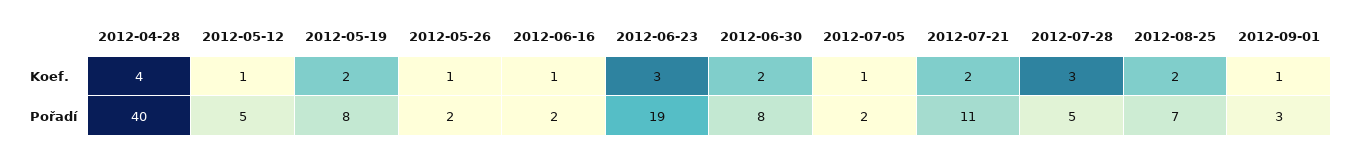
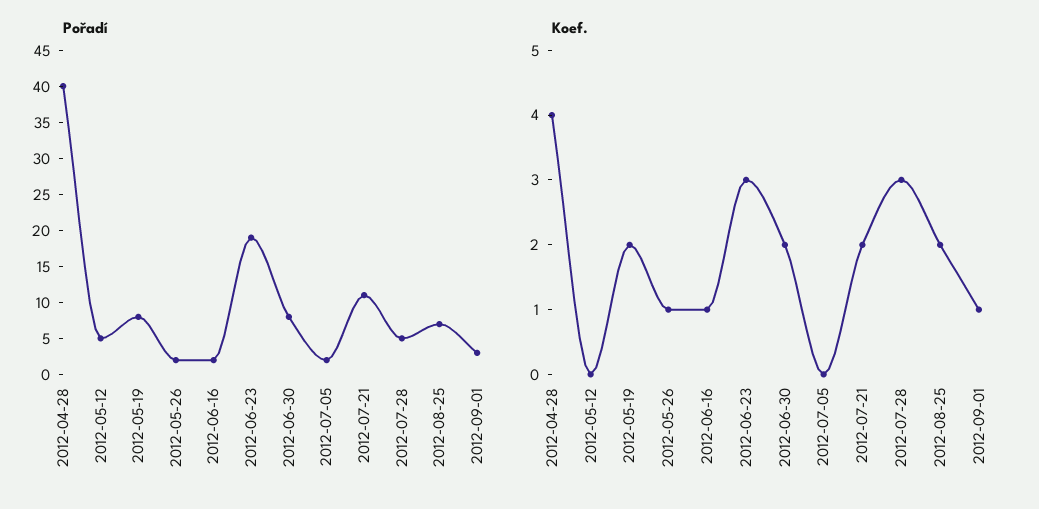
Koef., 2012-05-12: 1 -> 0
Koef., 2012-07-05: 1 -> 0

